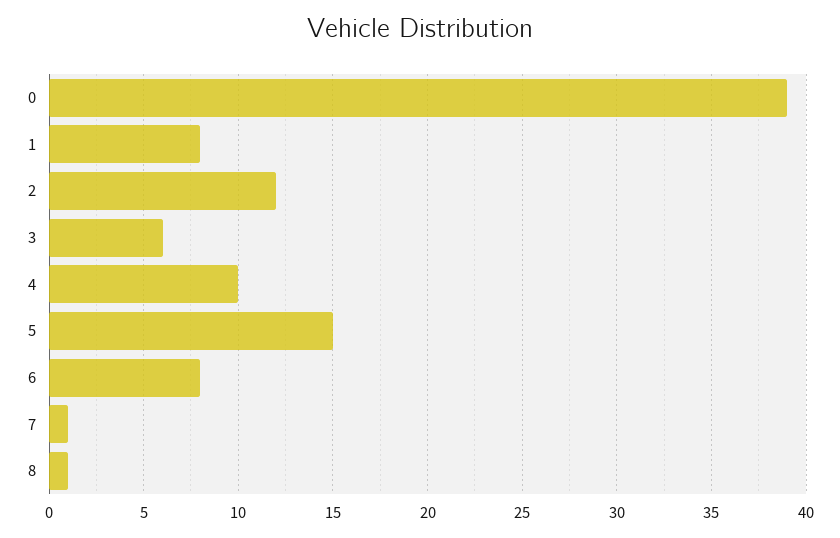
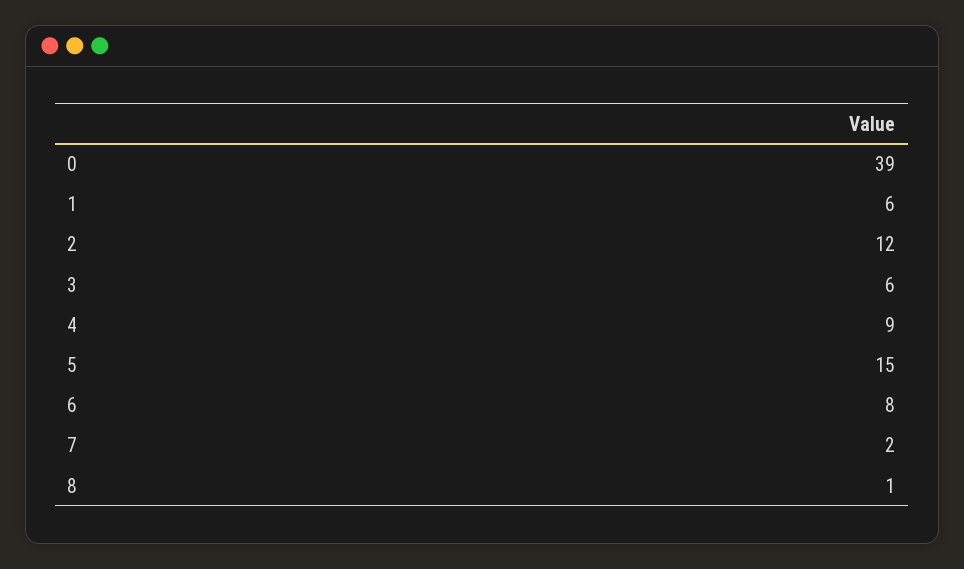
1: 8 -> 6
4: 10 -> 9
7: 1 -> 2

